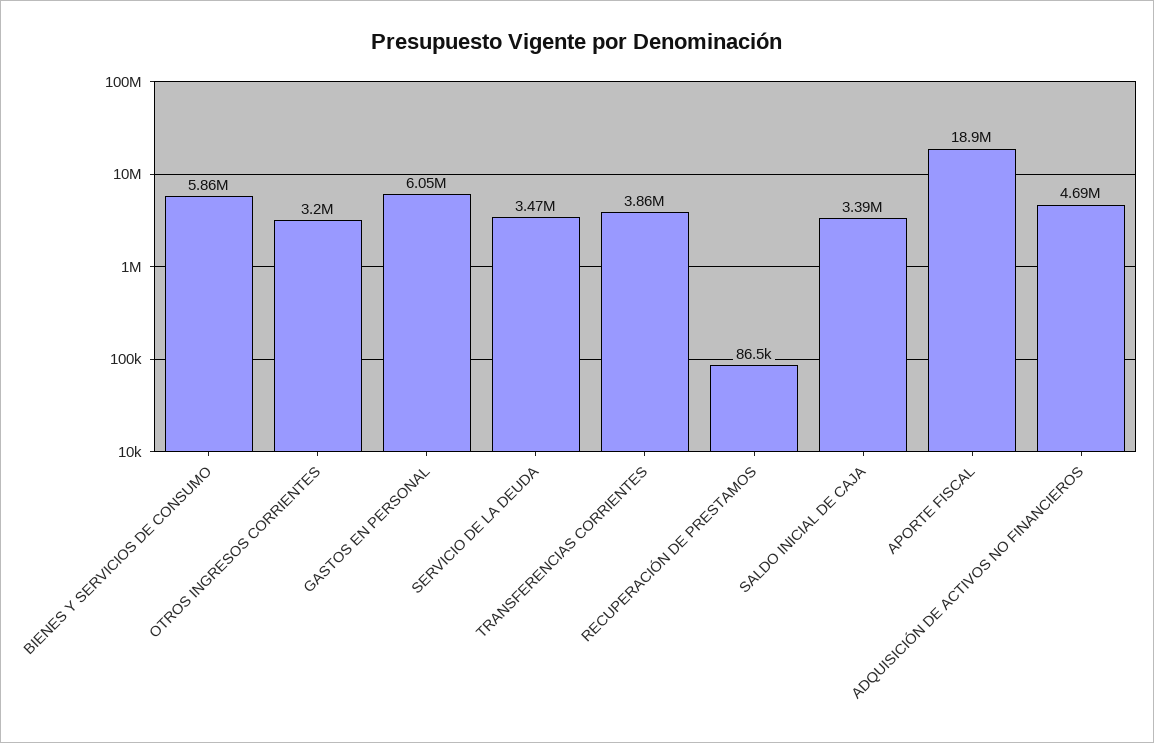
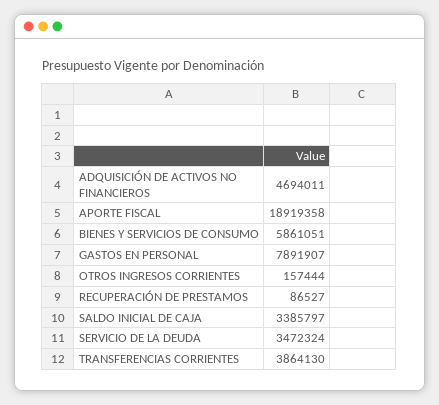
OTROS INGRESOS CORRIENTES: 3200000 -> 157444
GASTOS EN PERSONAL: 6050000 -> 7891907

